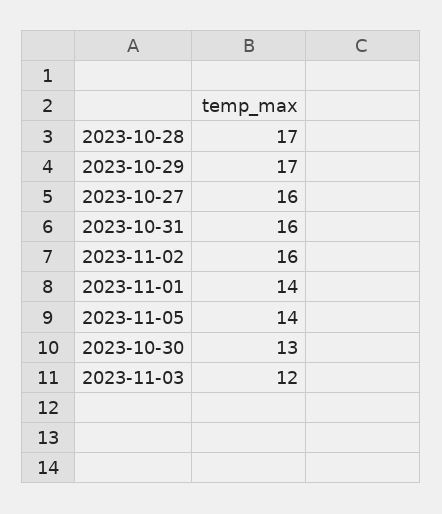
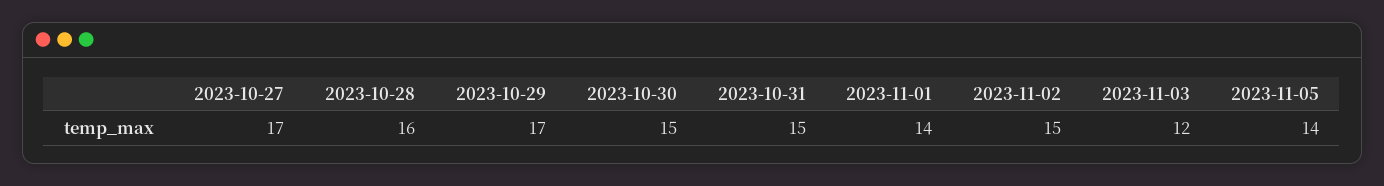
2023-10-28: 17 -> 16
2023-10-27: 16 -> 17
2023-10-31: 16 -> 15
2023-11-02: 16 -> 15
2023-10-30: 13 -> 15

